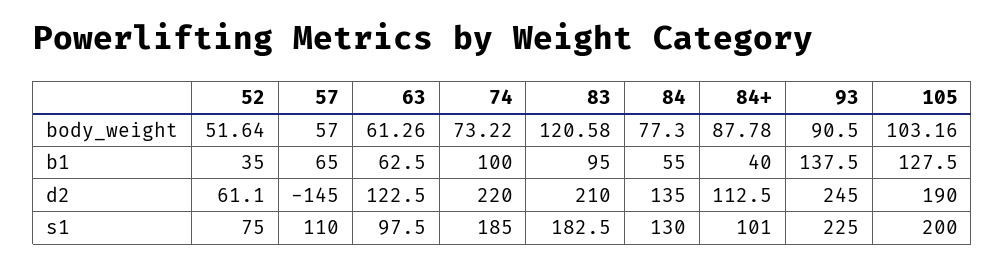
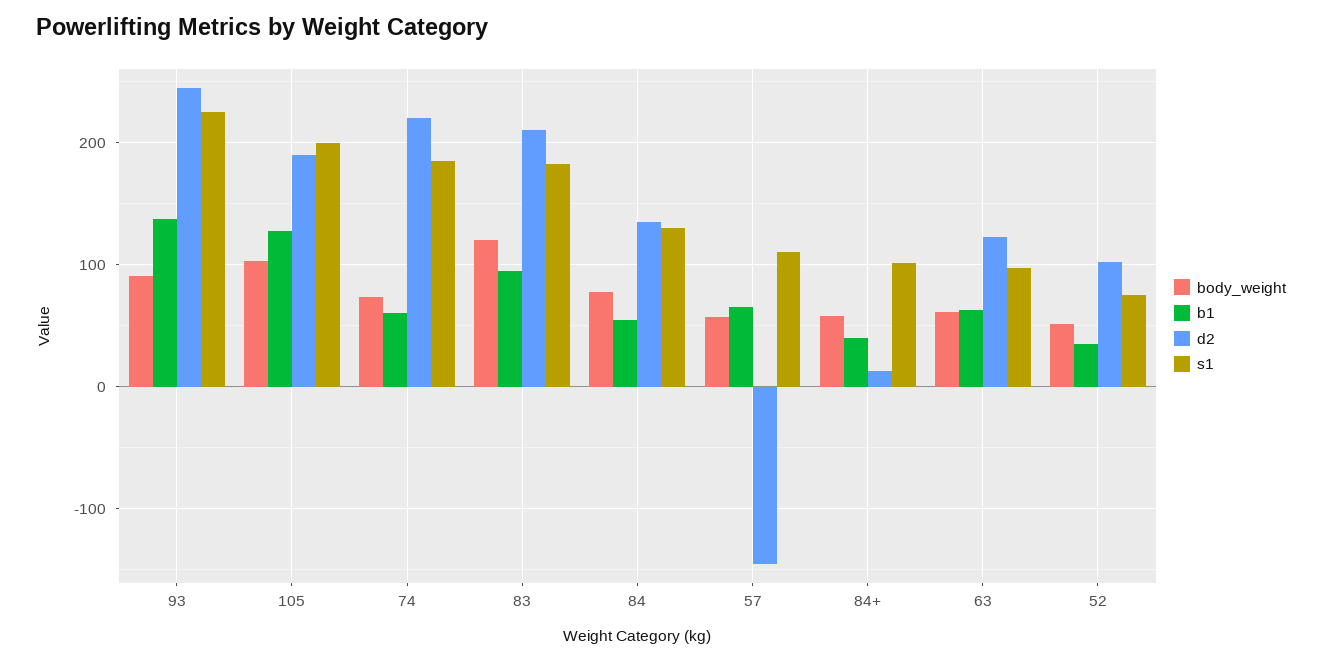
body_weight, 84+: 87.78 -> 60
b1, 74: 100 -> 60
d2, 52: 61.1 -> 100
d2, 84+: 112.5 -> 10

